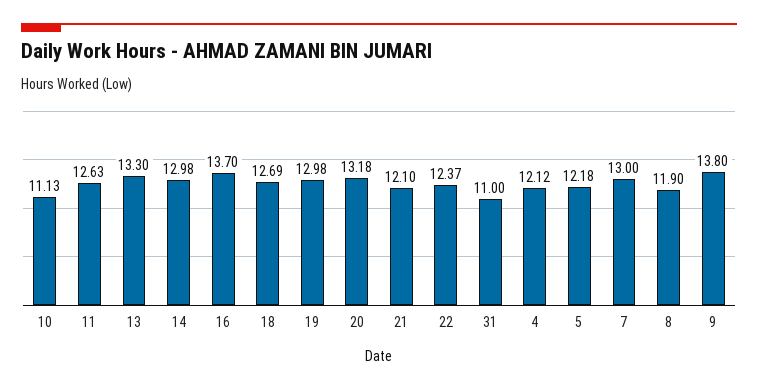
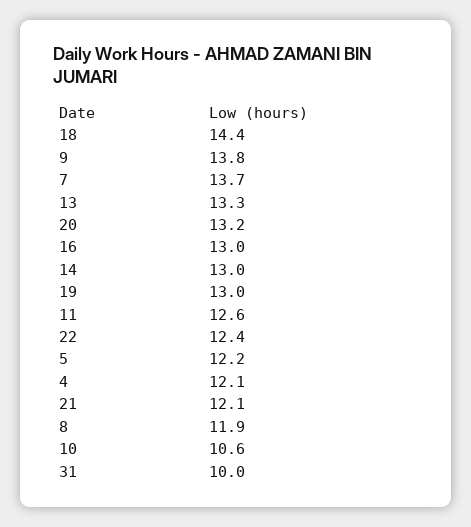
10: 11.13 -> 10.6
16: 13.7 -> 13
18: 12.69 -> 14.4
31: 11 -> 10
7: 13 -> 13.7

